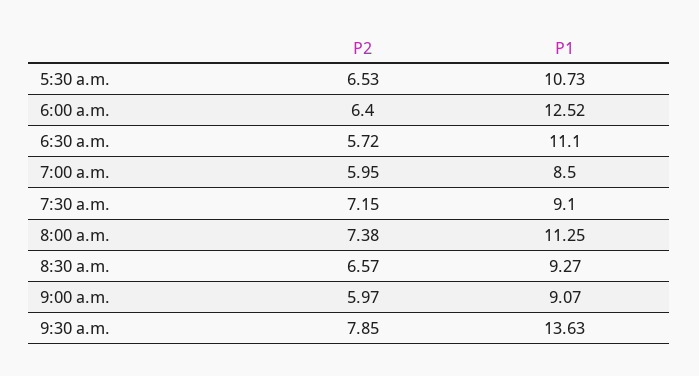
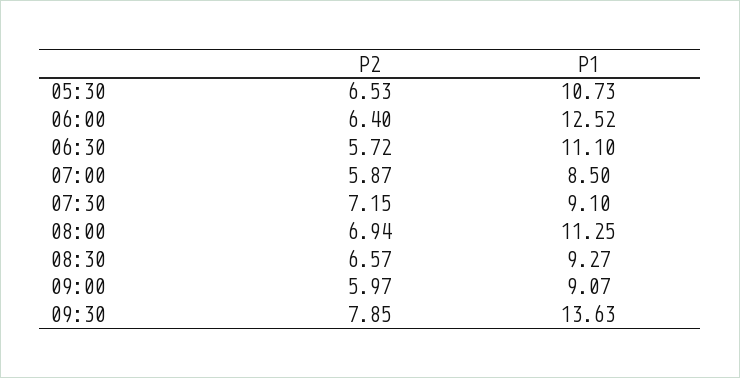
P2, 7:00 a.m.: 5.95 -> 5.87
P2, 8:00 a.m.: 7.38 -> 6.94

